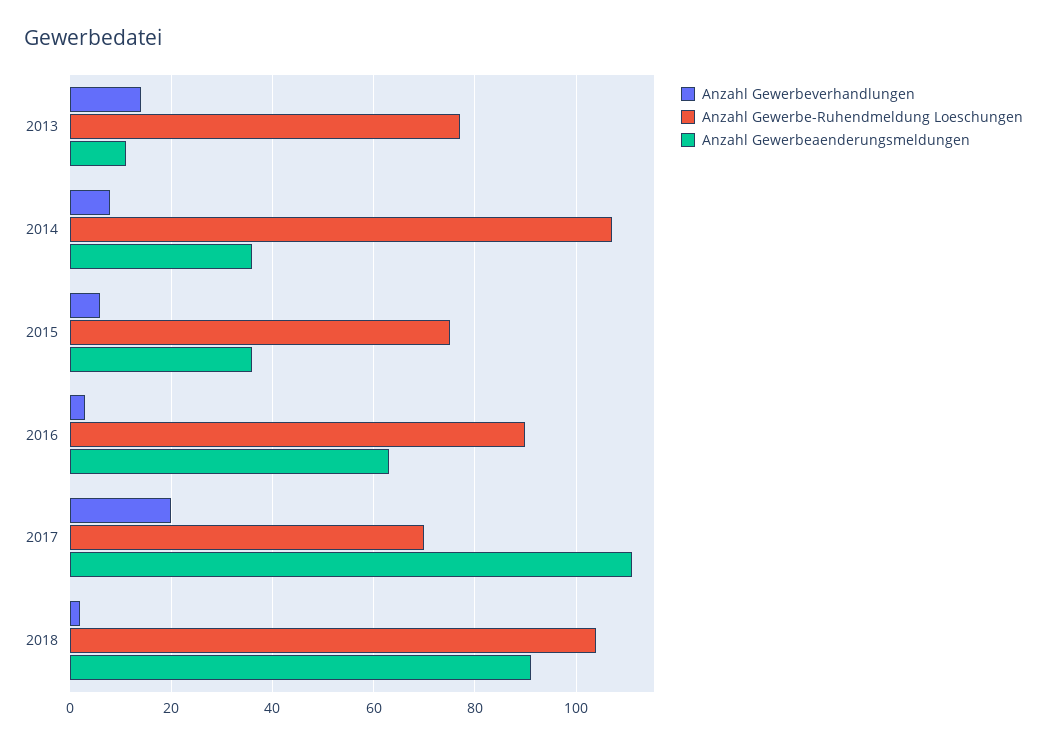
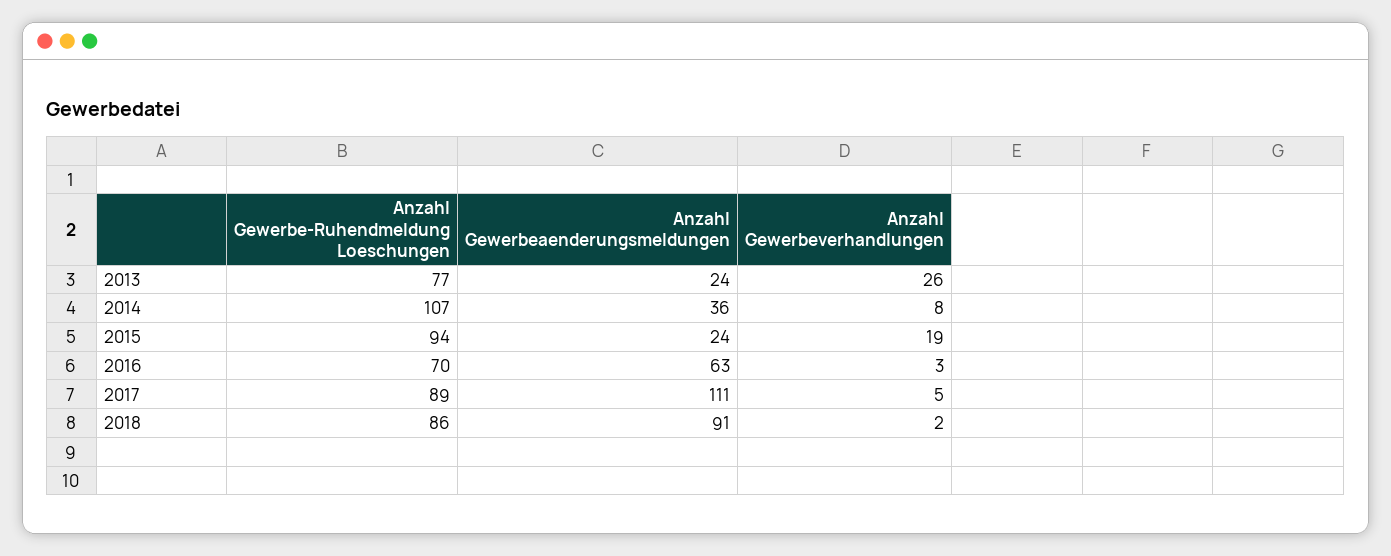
Anzahl Gewerbeverhandlungen, 2013: 15 -> 26
Anzahl Gewerbeaenderungsmeldungen, 2013: 10 -> 24
Anzahl Gewerbeverhandlungen, 2015: 5 -> 19
Anzahl Gewerbe-Ruhendmeldung Loeschungen, 2015: 75 -> 94
Anzahl Gewerbeaenderungsmeldungen, 2015: 35 -> 24
Anzahl Gewerbe-Ruhendmeldung Loeschungen, 2016: 90 -> 70
Anzahl Gewerbeverhandlungen, 2017: 20 -> 5
Anzahl Gewerbe-Ruhendmeldung Loeschungen, 2017: 70 -> 89
Anzahl Gewerbe-Ruhendmeldung Loeschungen, 2018: 105 -> 86

